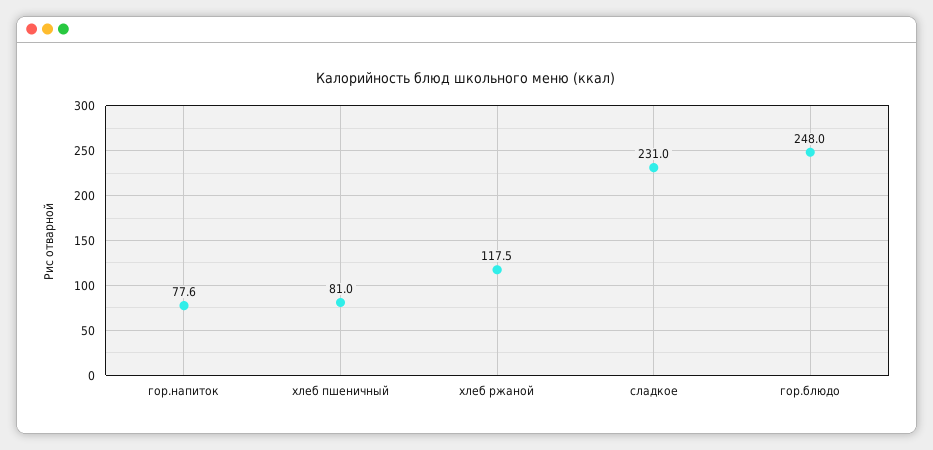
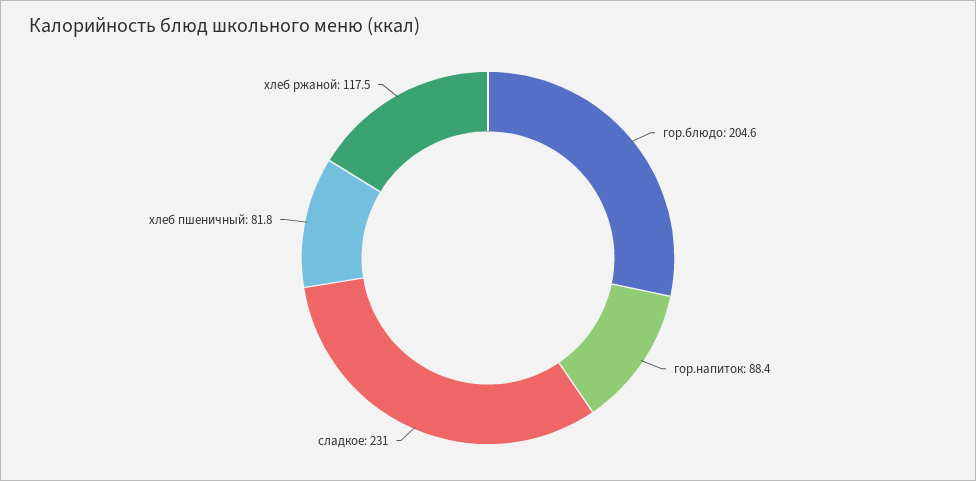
гор.напиток: 77.6 -> 88.4
хлеб пшеничный: 81 -> 81.8
гор.блюдо: 248 -> 204.6

